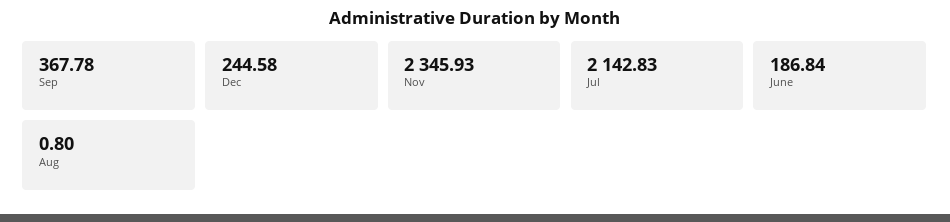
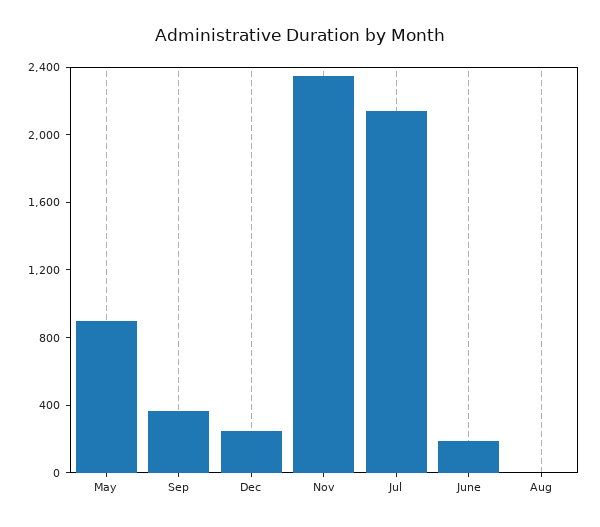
May: none -> 900

